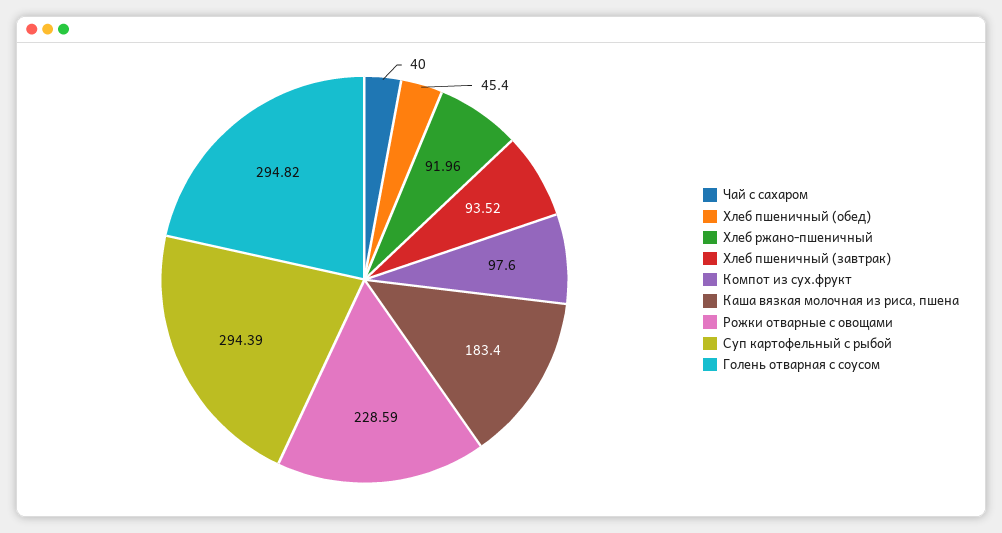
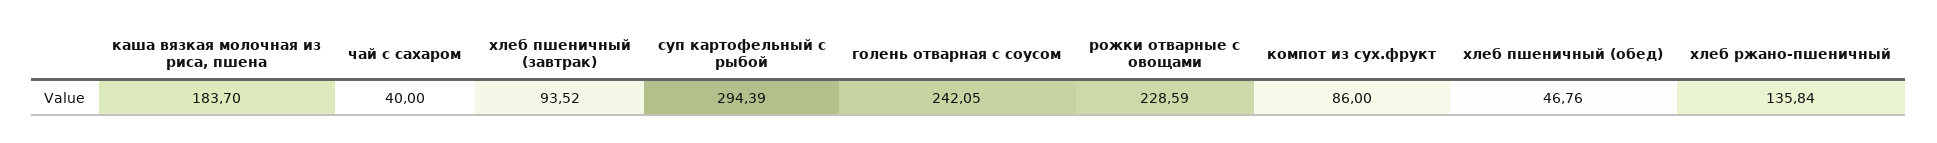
Хлеб пшеничный (обед): 45.4 -> 46.76
Хлеб ржано-пшеничный: 91.96 -> 135.84
Компот из сух.фрукт: 97.6 -> 86
Каша вязкая молочная из риса, пшена: 183.4 -> 183.7
Голень отварная с соусом: 294.82 -> 242.05

